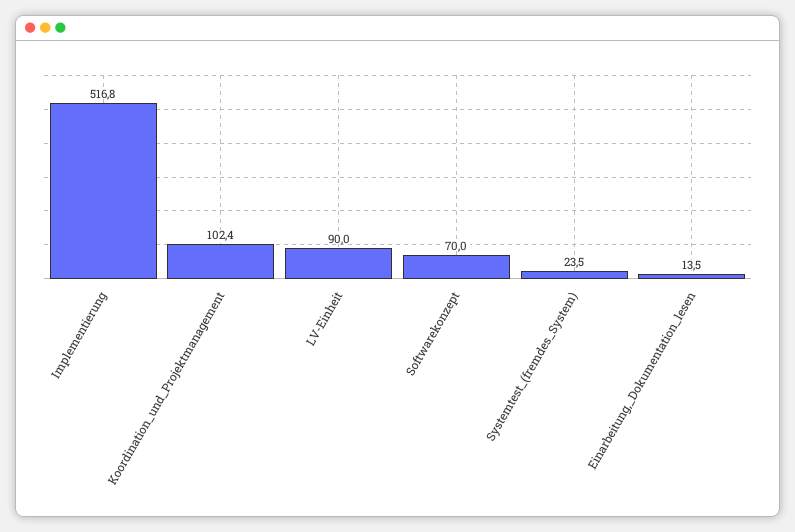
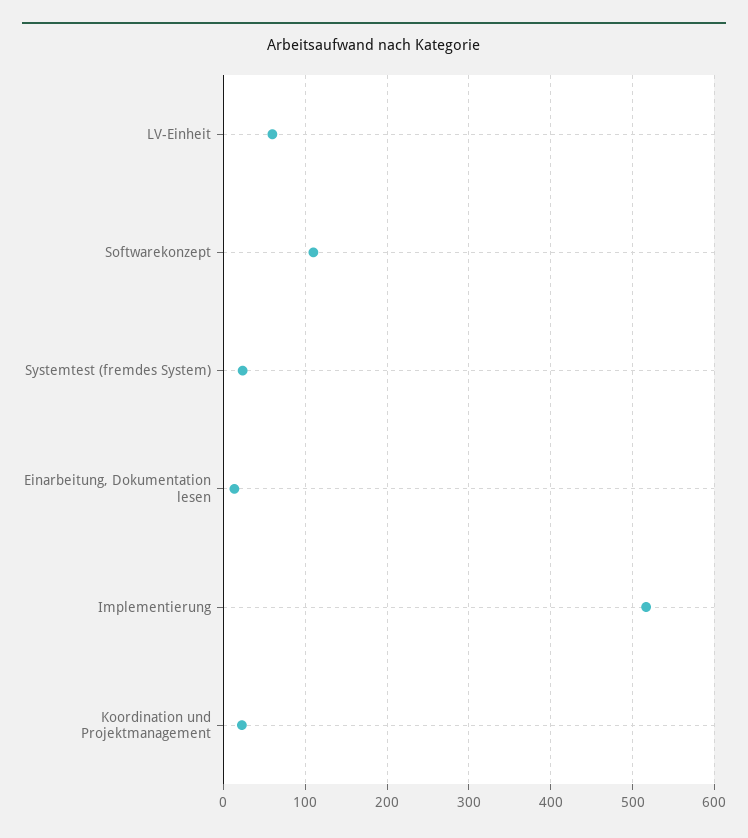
Koordination_und_Projektmanagement: 102.4 -> 20
LV-Einheit: 90 -> 60
Softwarekonzept: 70 -> 110

